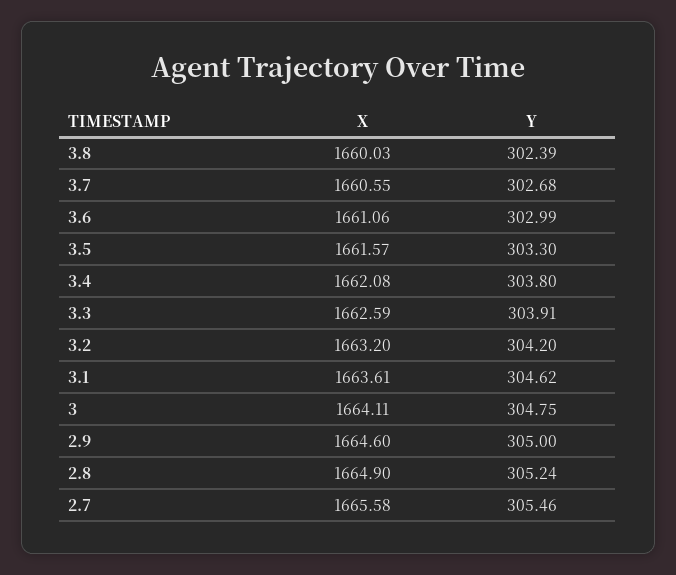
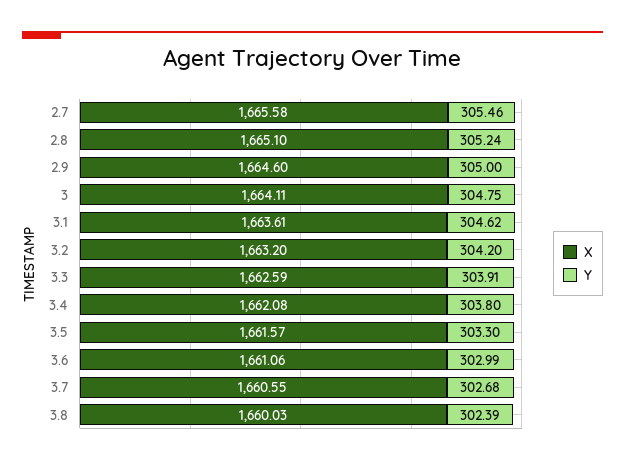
X, 2.8: 1664.9 -> 1665.1

